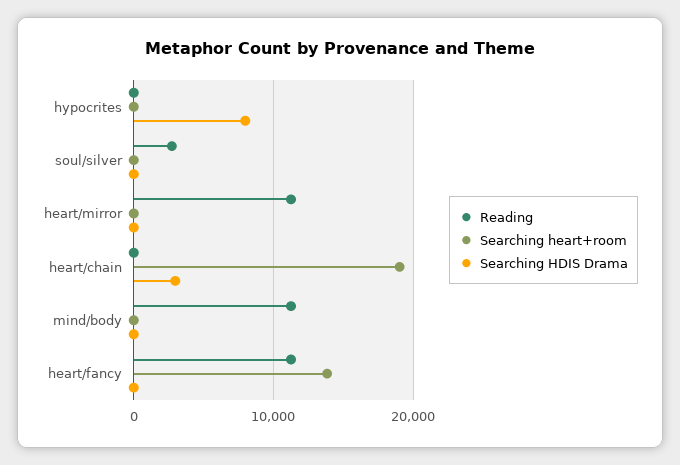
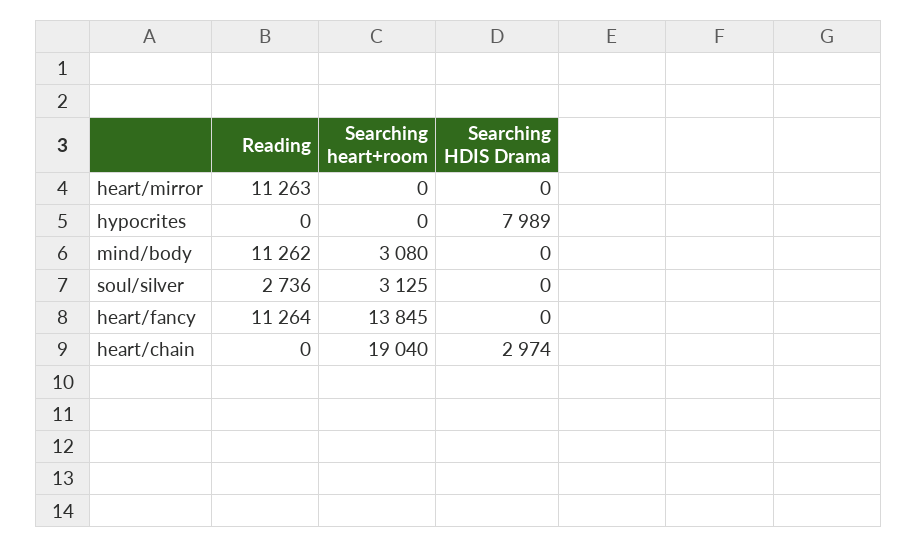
Searching heart+room, soul/silver: 0 -> 3125
Searching heart+room, mind/body: 0 -> 3080

